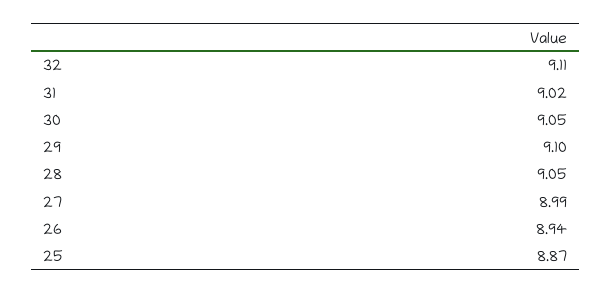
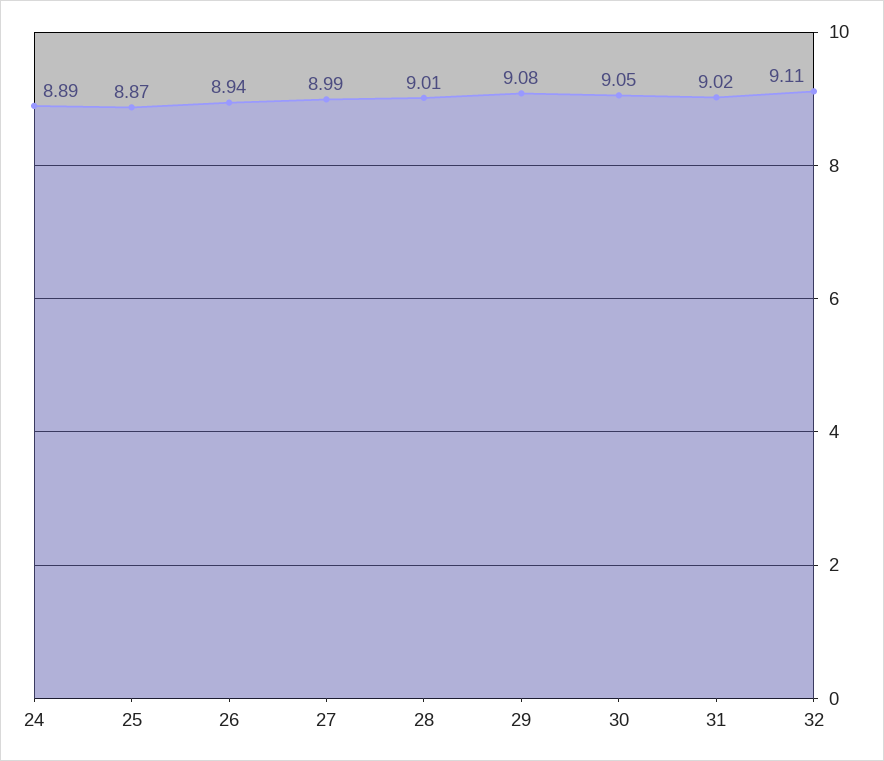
29: 9.1 -> 9.08
28: 9.05 -> 9.01
24: none -> 8.89

